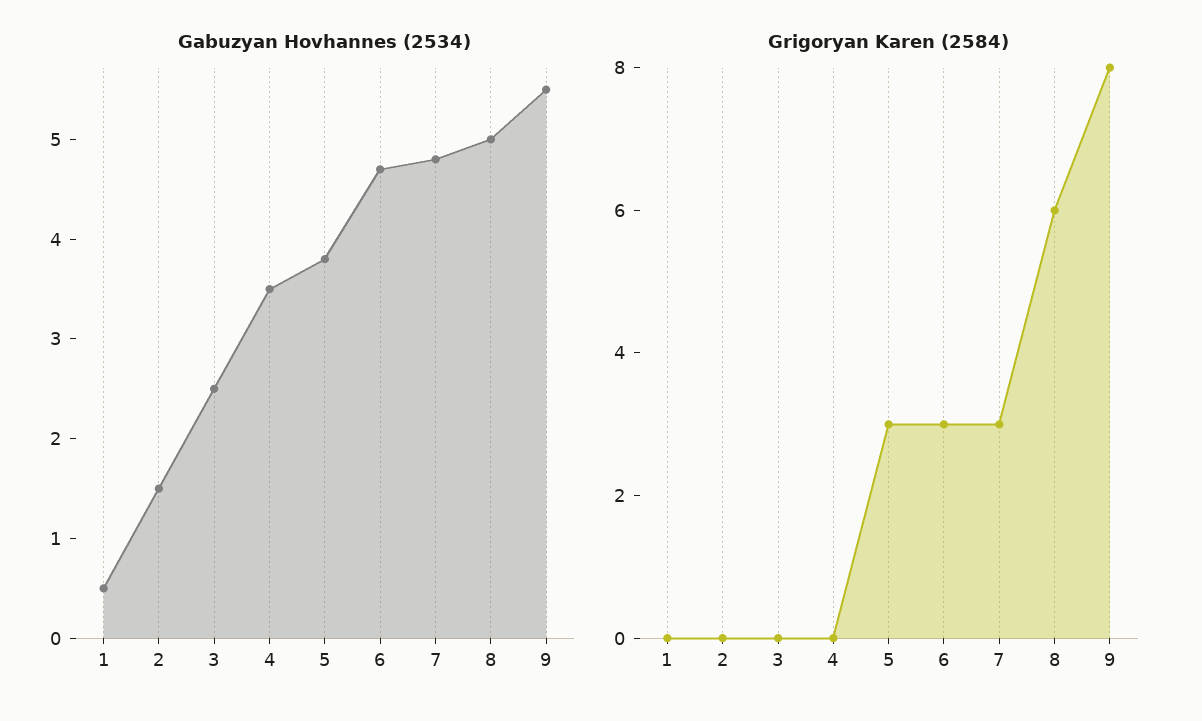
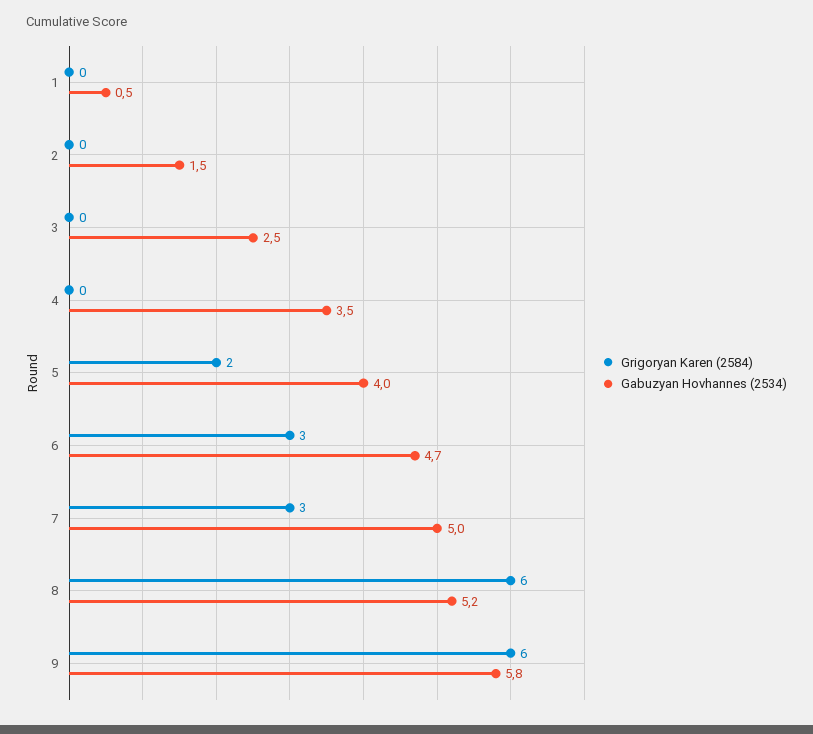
Gabuzyan Hovhannes (2534), 5: 3.8 -> 4
Gabuzyan Hovhannes (2534), 7: 4.8 -> 5
Gabuzyan Hovhannes (2534), 8: 5 -> 5.2
Gabuzyan Hovhannes (2534), 9: 5.5 -> 5.8
Grigoryan Karen (2584), 5: 3 -> 2
Grigoryan Karen (2584), 9: 8 -> 6

